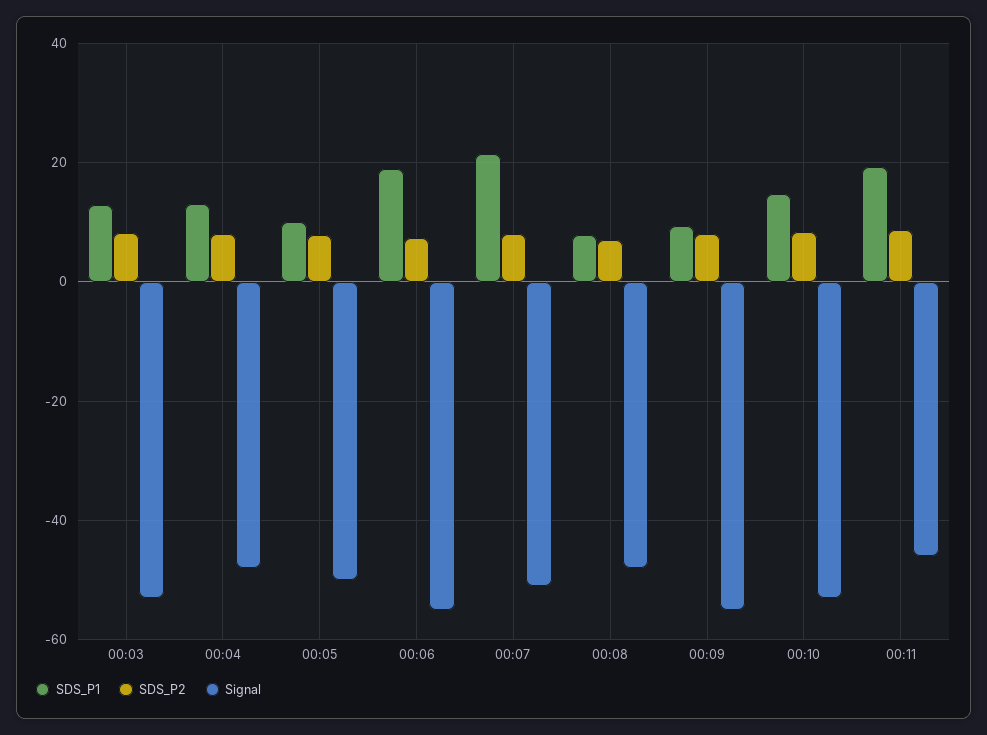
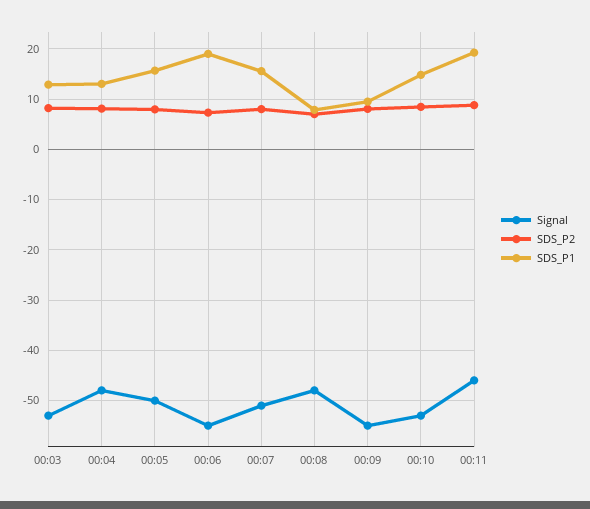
SDS_P1, 00:05: 10 -> 16
SDS_P1, 00:07: 22 -> 16

